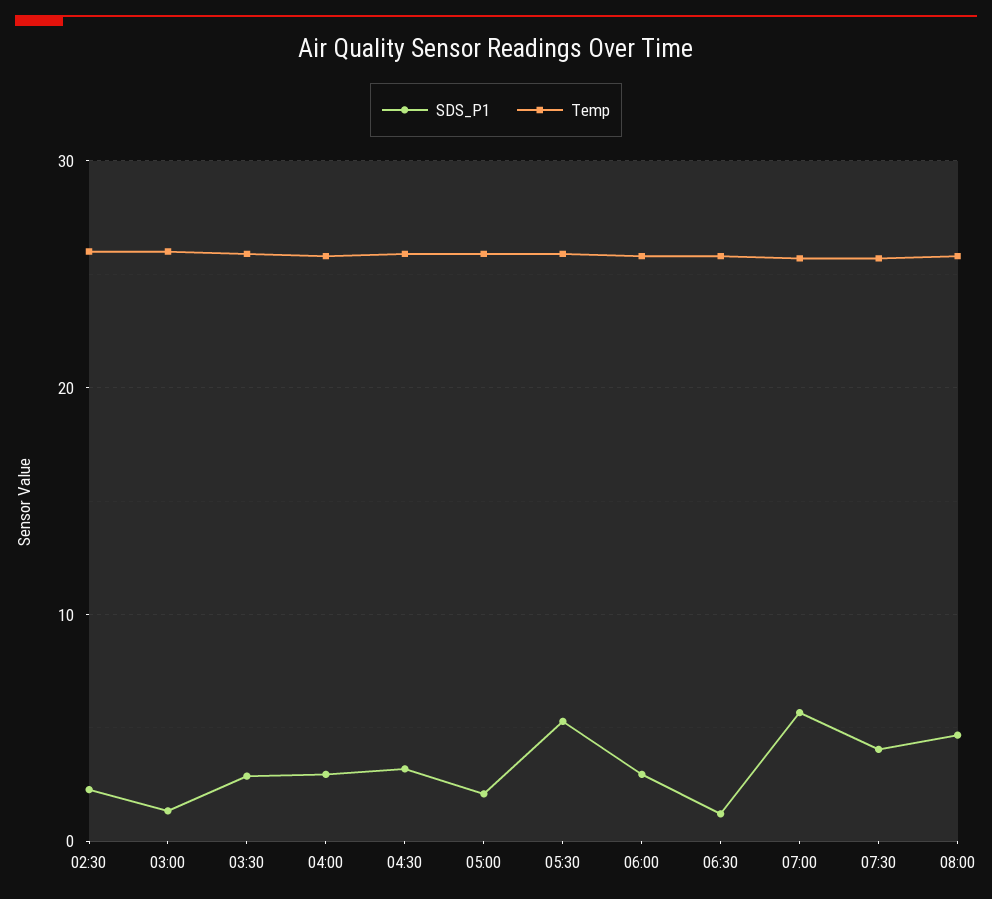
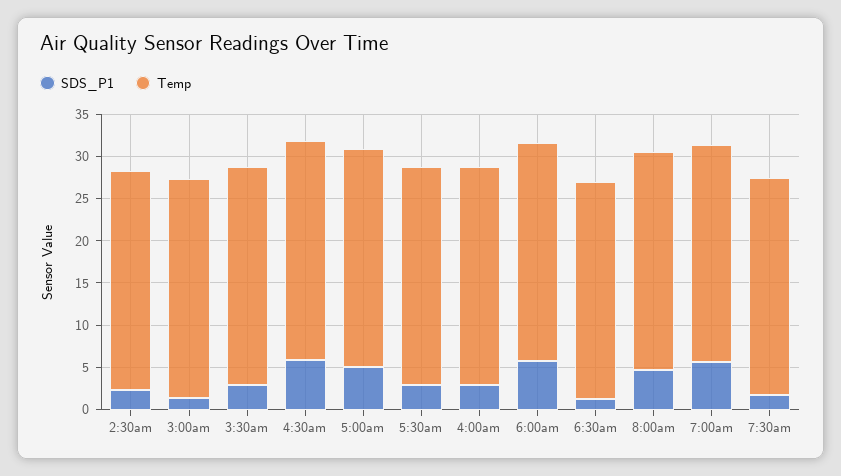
SDS_P1, 04:30: 3 -> 6
SDS_P1, 05:00: 2 -> 5
SDS_P1, 05:30: 5 -> 3
SDS_P1, 06:00: 3 -> 6
SDS_P1, 07:30: 4 -> 2

